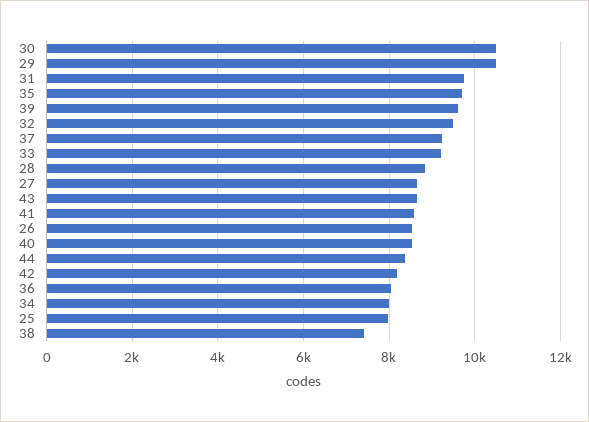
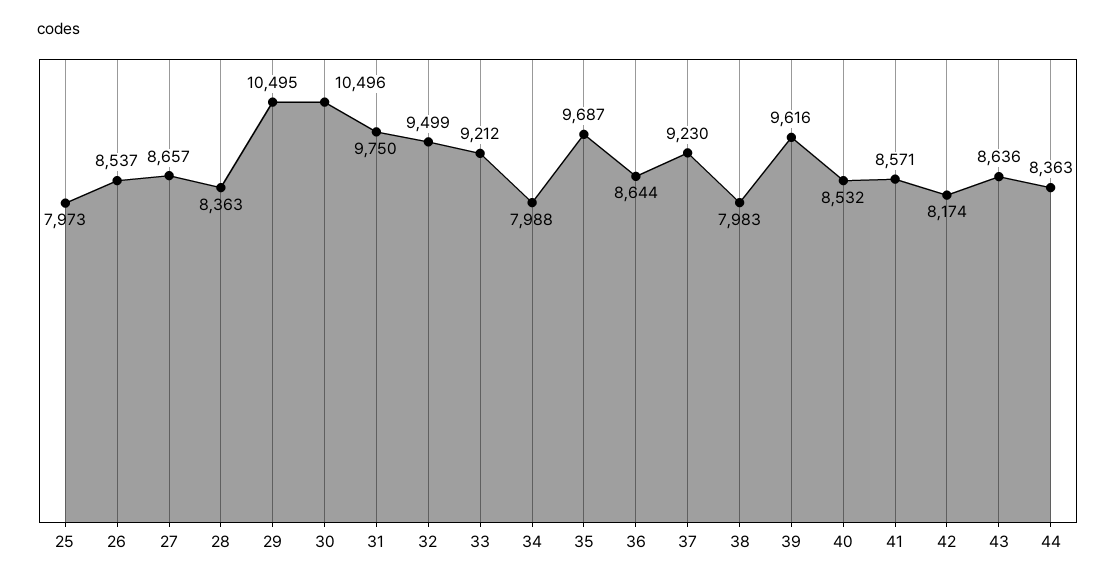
28: 8800 -> 8363
36: 8000 -> 8644
38: 7400 -> 7983

